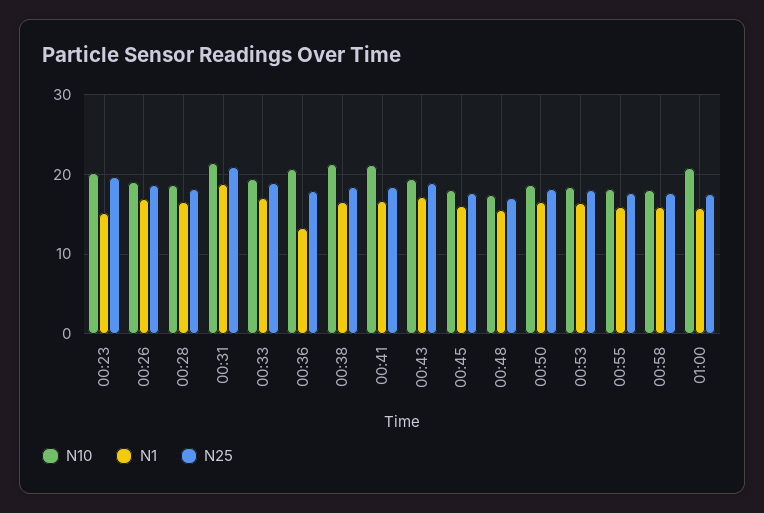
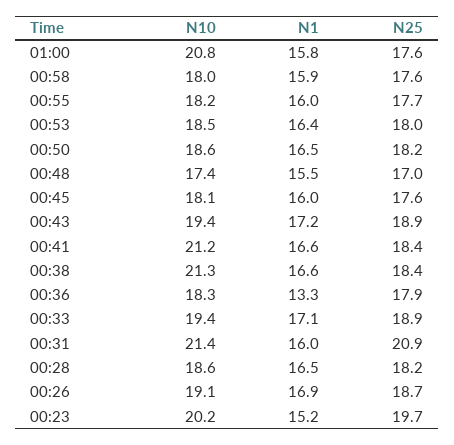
N1, 00:31: 19 -> 16
N10, 00:36: 21 -> 18.3

